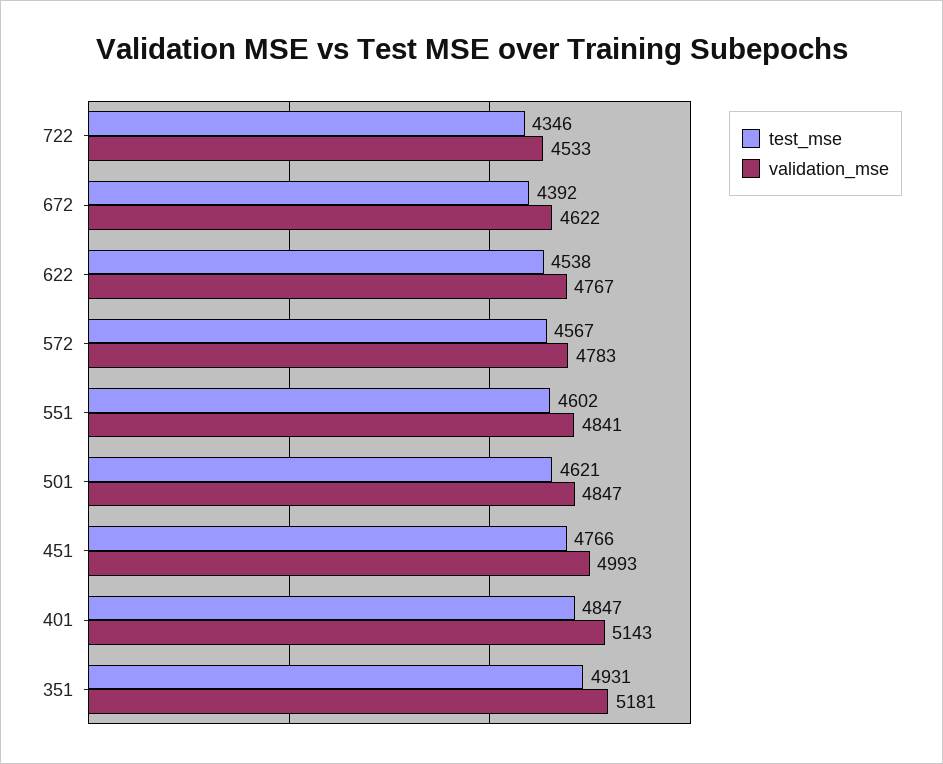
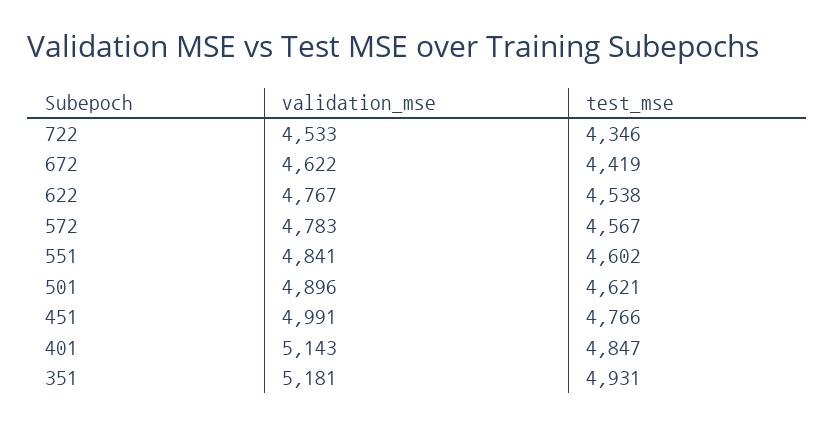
test_mse, 672: 4392 -> 4419
validation_mse, 501: 4847 -> 4896
validation_mse, 451: 4993 -> 4991

